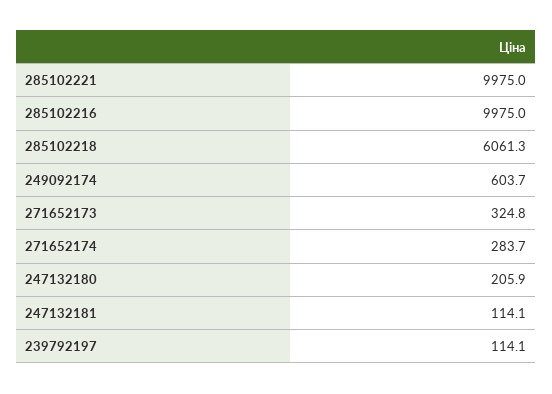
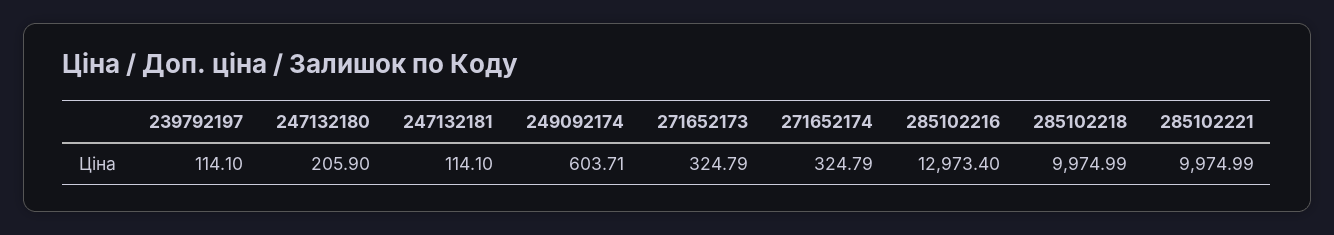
285102216: 9975 -> 12973.4
285102218: 6061.3 -> 9974.99
271652174: 283.7 -> 324.79

